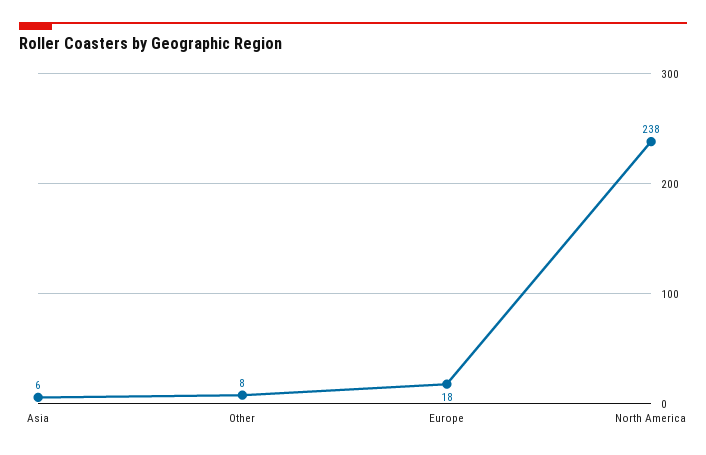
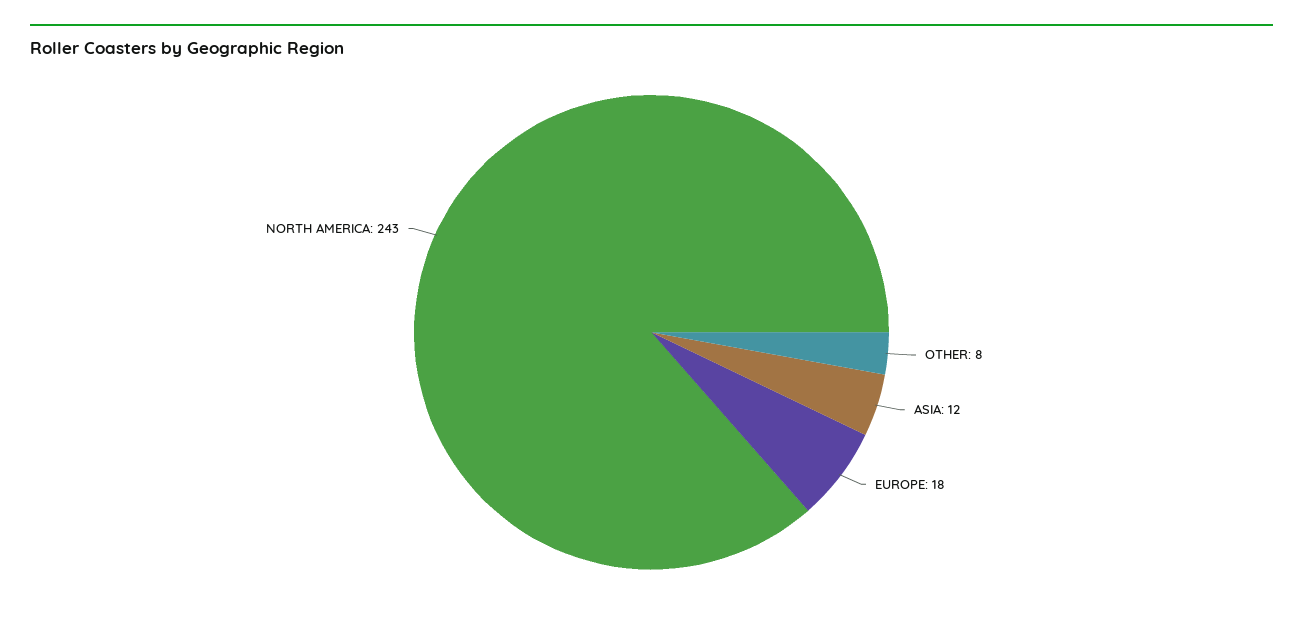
Asia: 6 -> 12
North America: 238 -> 243

